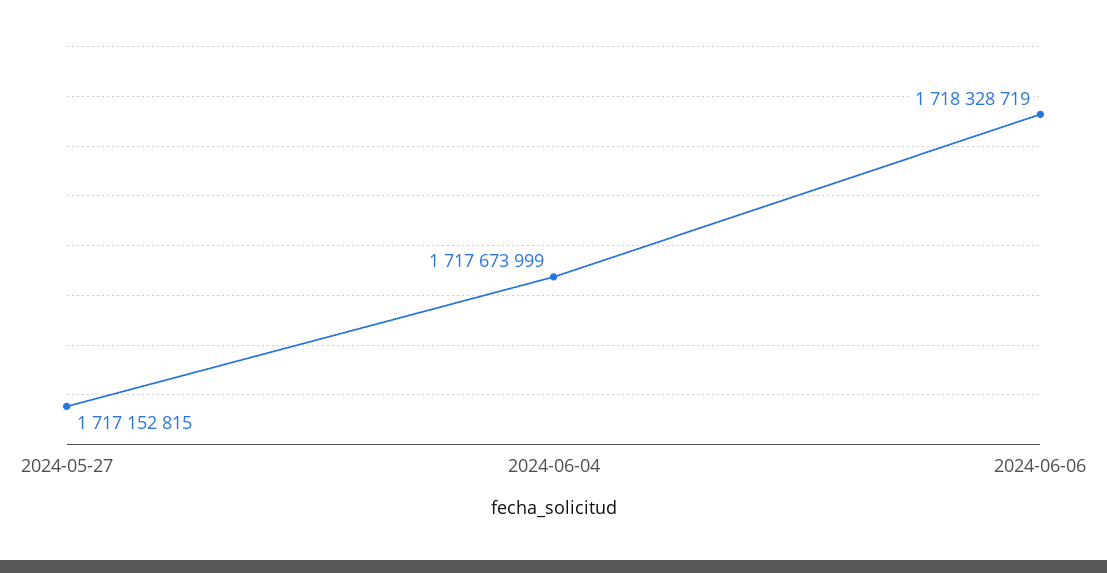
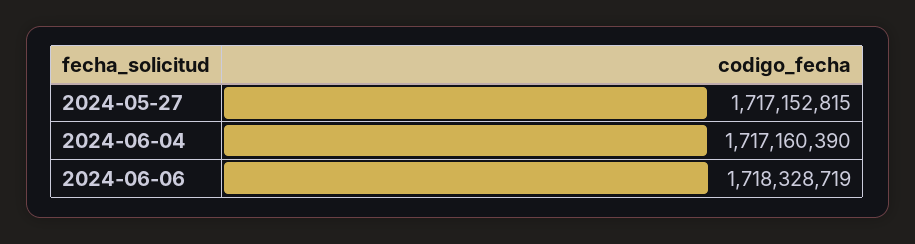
2024-06-04: 1717673999 -> 1717160390

